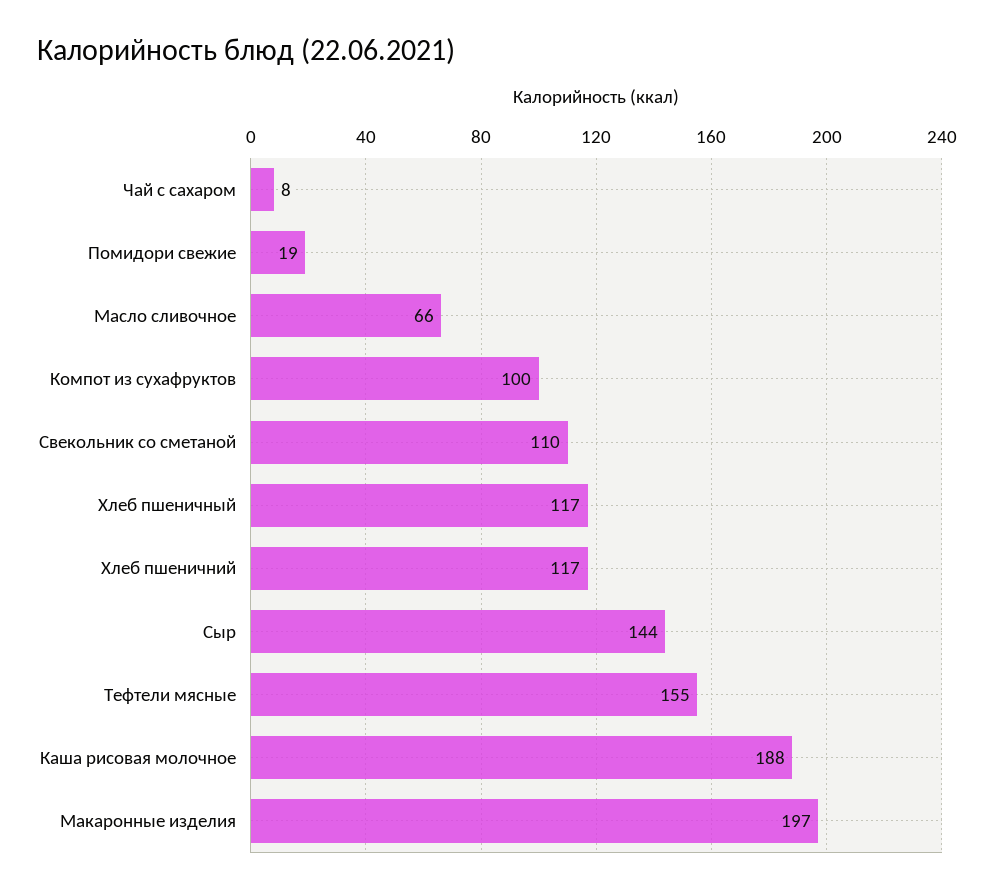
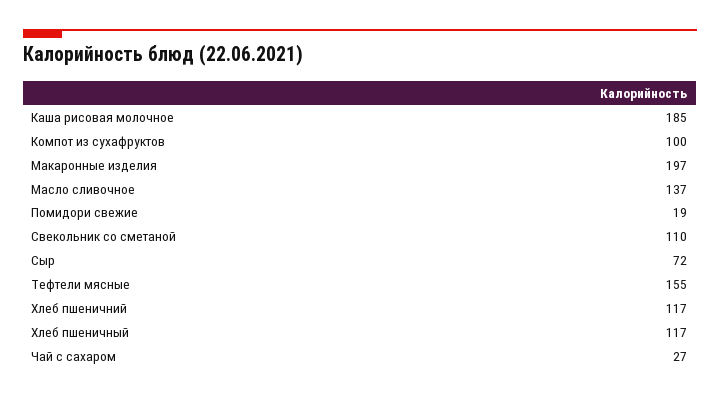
Чай с сахаром: 8 -> 27
Масло сливочное: 66 -> 137
Сыр: 144 -> 72
Каша рисовая молочное: 188 -> 185

